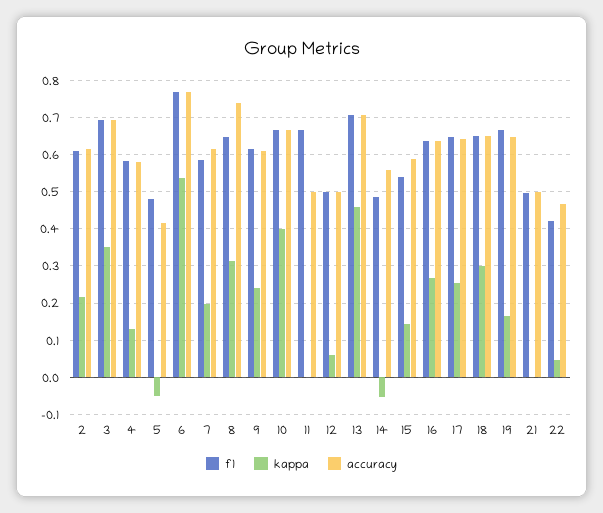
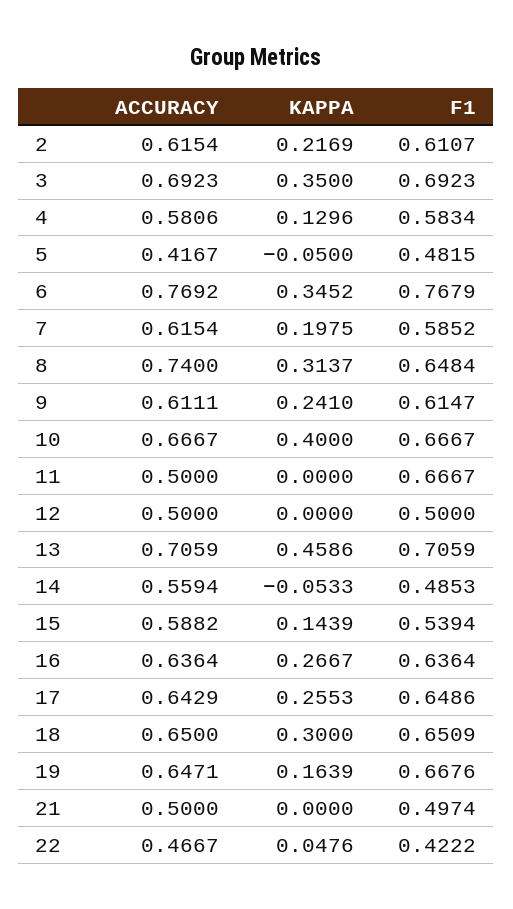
kappa, 6: 0.54 -> 0.3452
kappa, 12: 0.06 -> 0

